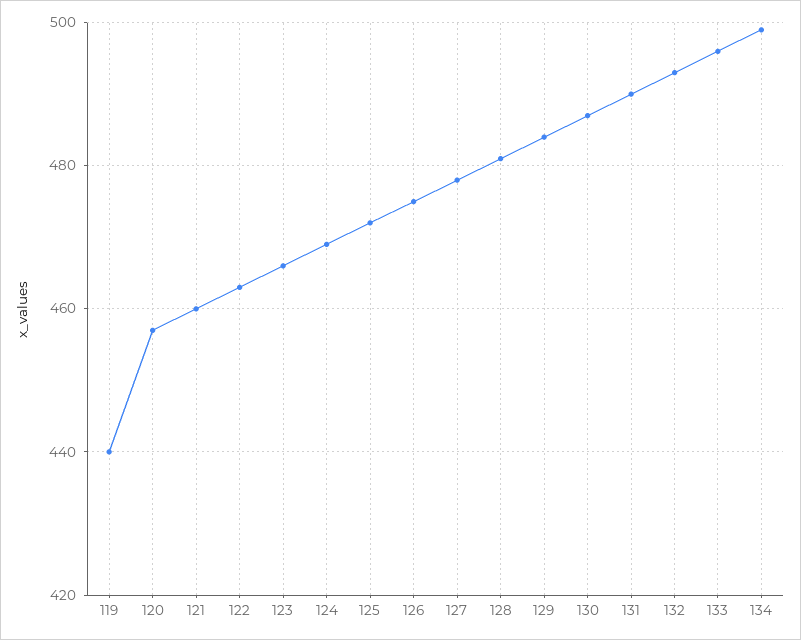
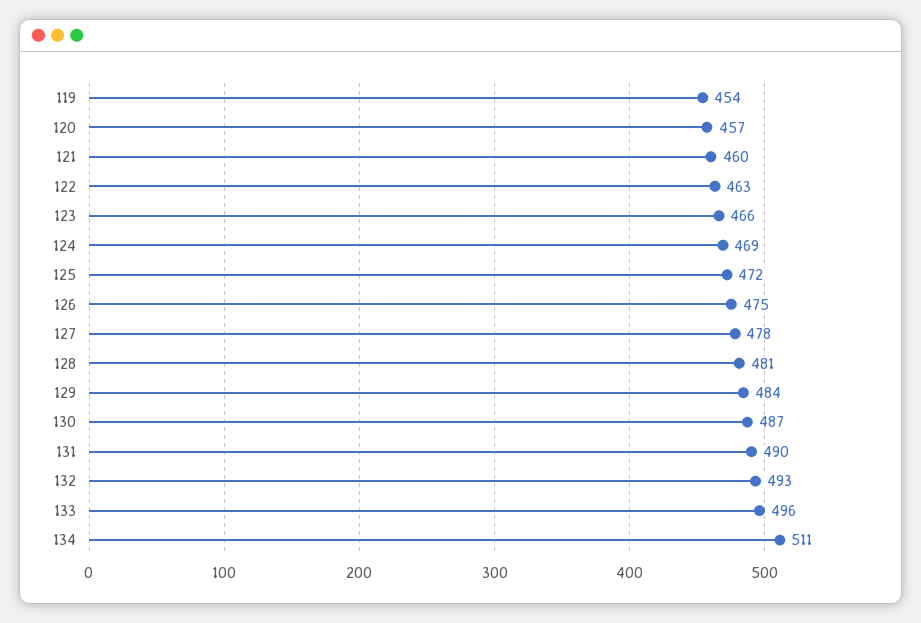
119: 440 -> 454
134: 500 -> 511

